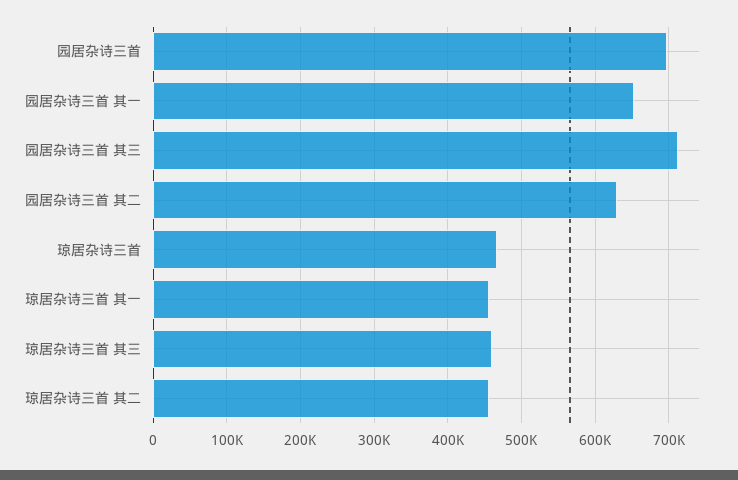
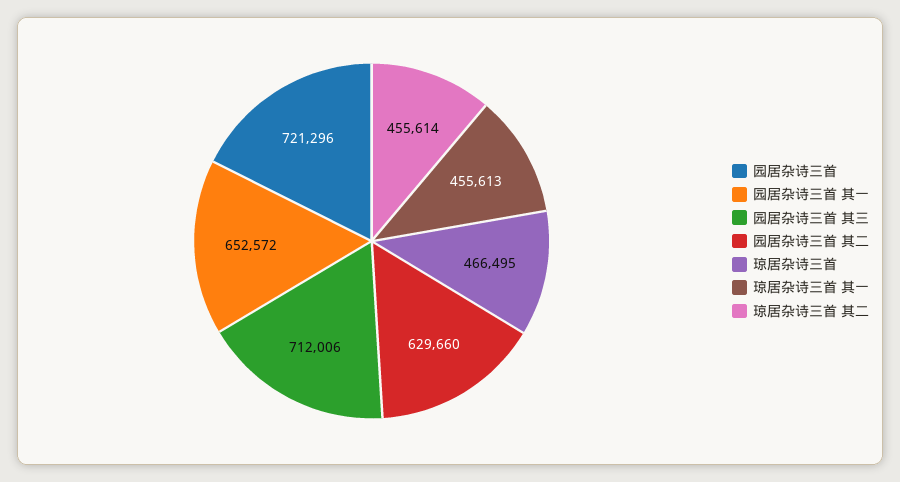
园居杂诗三首: 700000 -> 721296
琼居杂诗三首 其三: 460000 -> none

